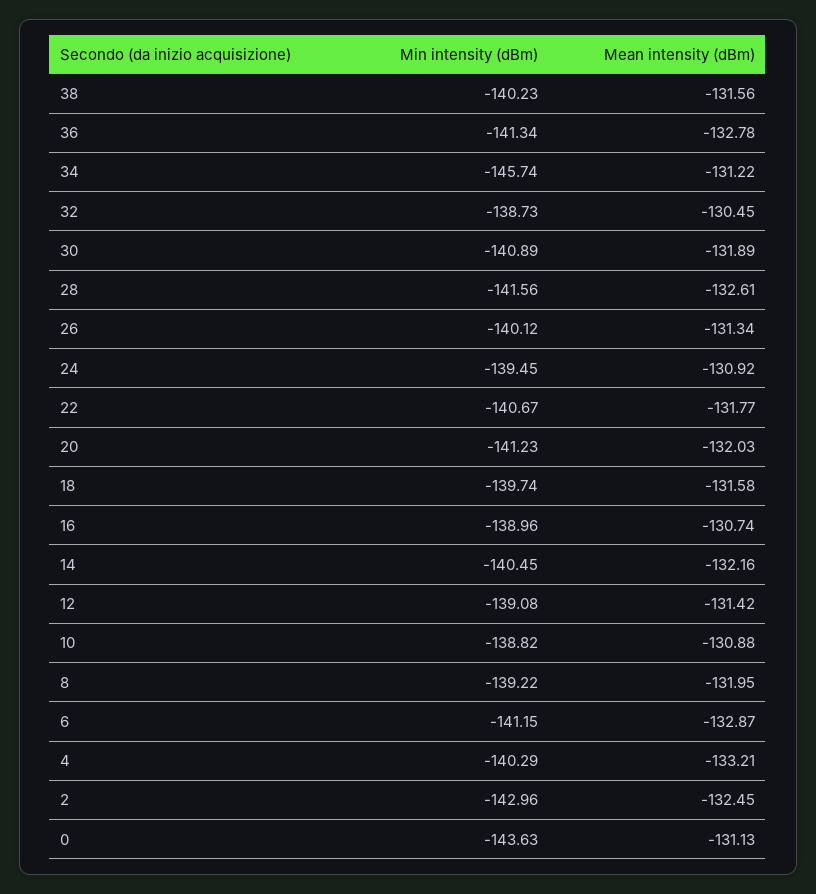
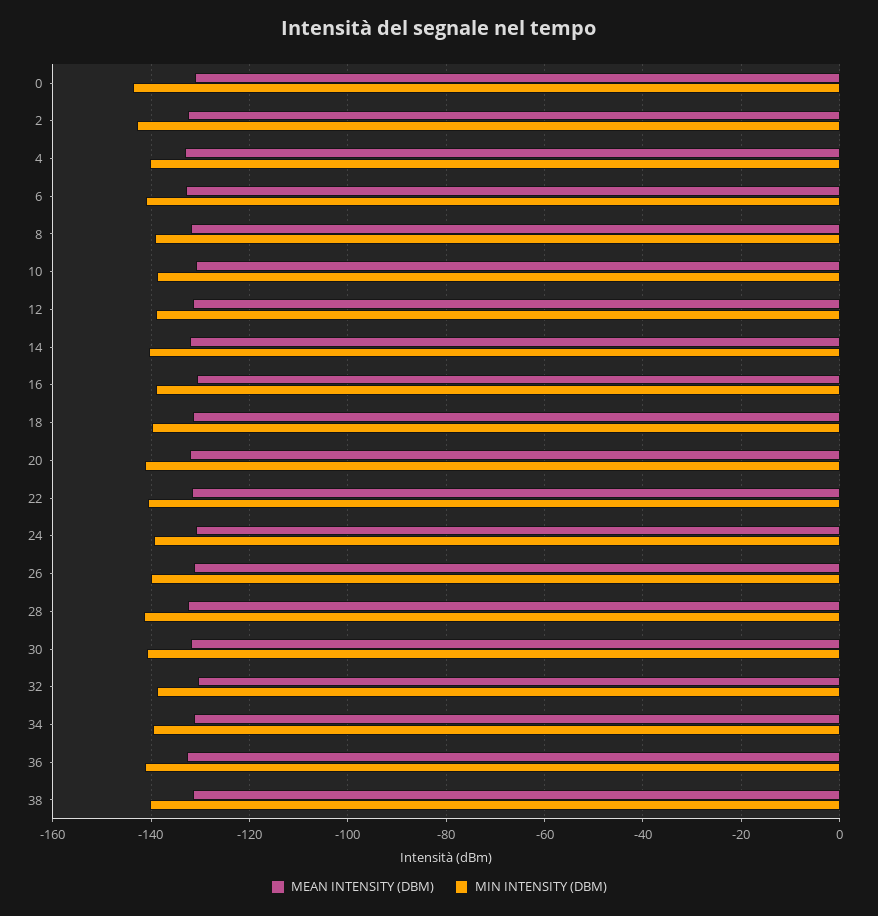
Min intensity (dBm), 34: -145.74 -> -140

